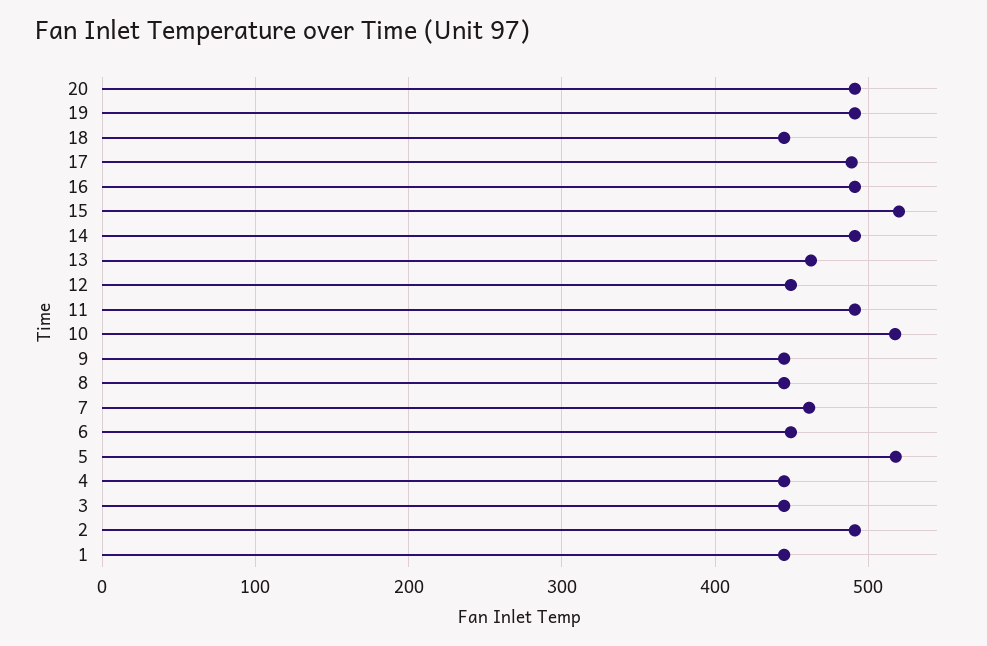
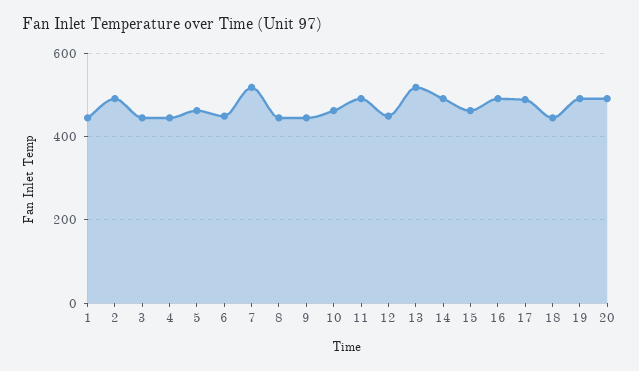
15: 520 -> 460
13: 460 -> 520
10: 520 -> 460
7: 460 -> 520
5: 520 -> 460

